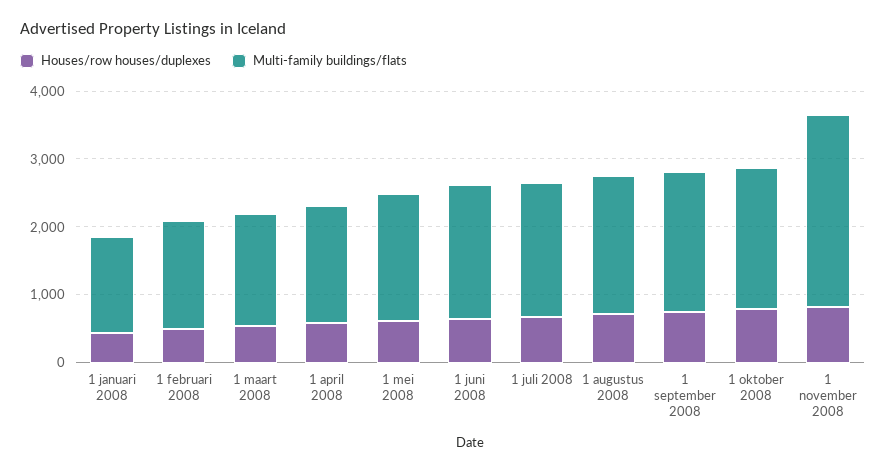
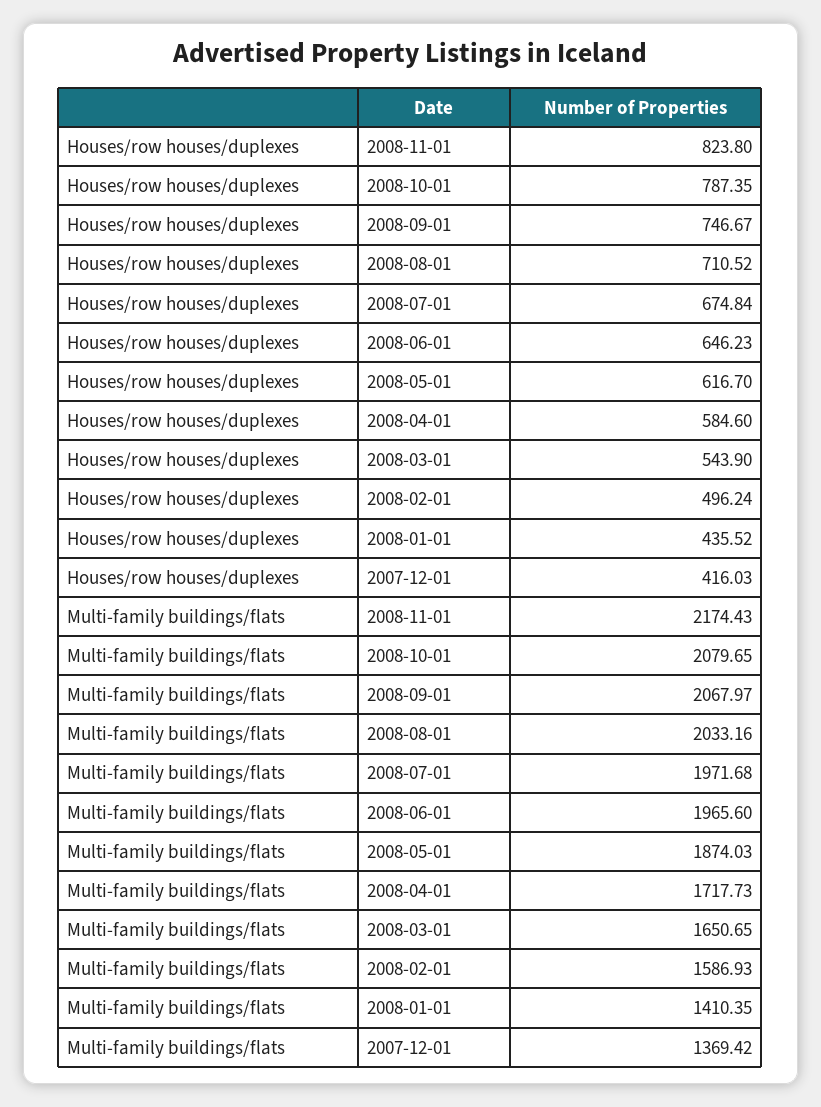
Multi-family buildings/flats, 1 november 2008: 2800 -> 2174.43
Houses/row houses/duplexes, 2007-12-01: none -> 416.03
Multi-family buildings/flats, 2007-12-01: none -> 1369.42

